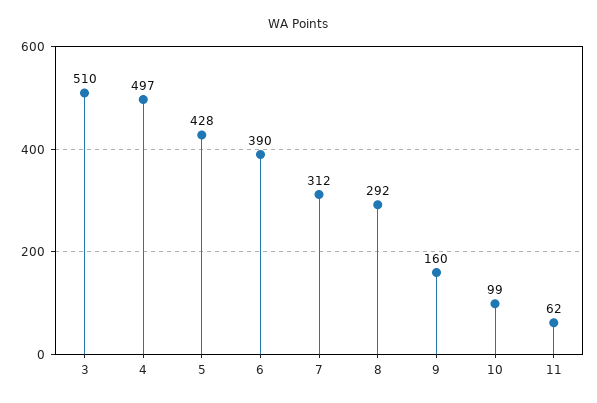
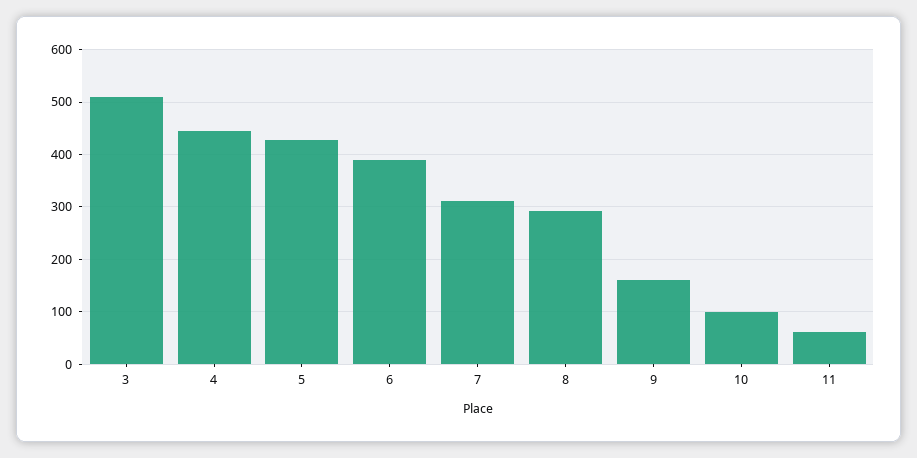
4: 497 -> 440

